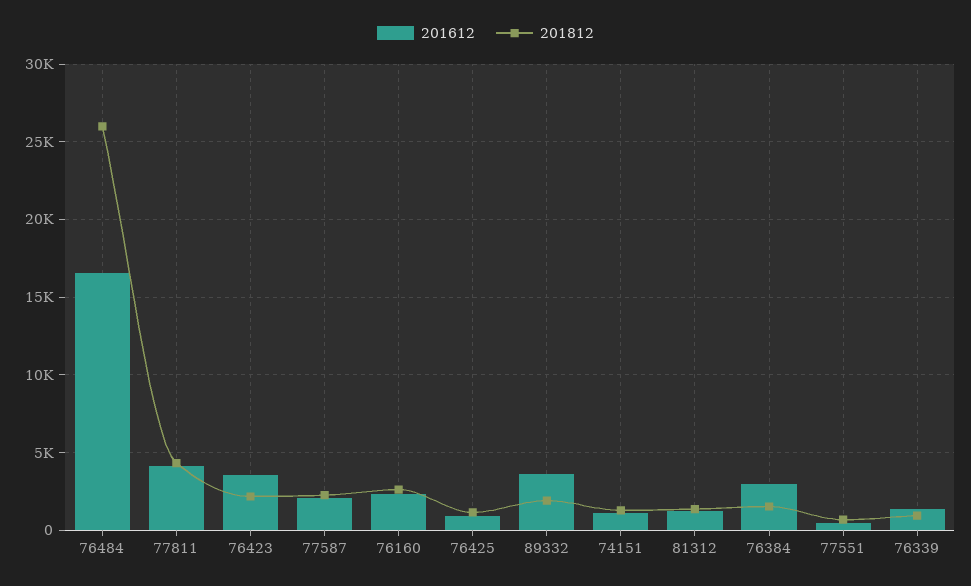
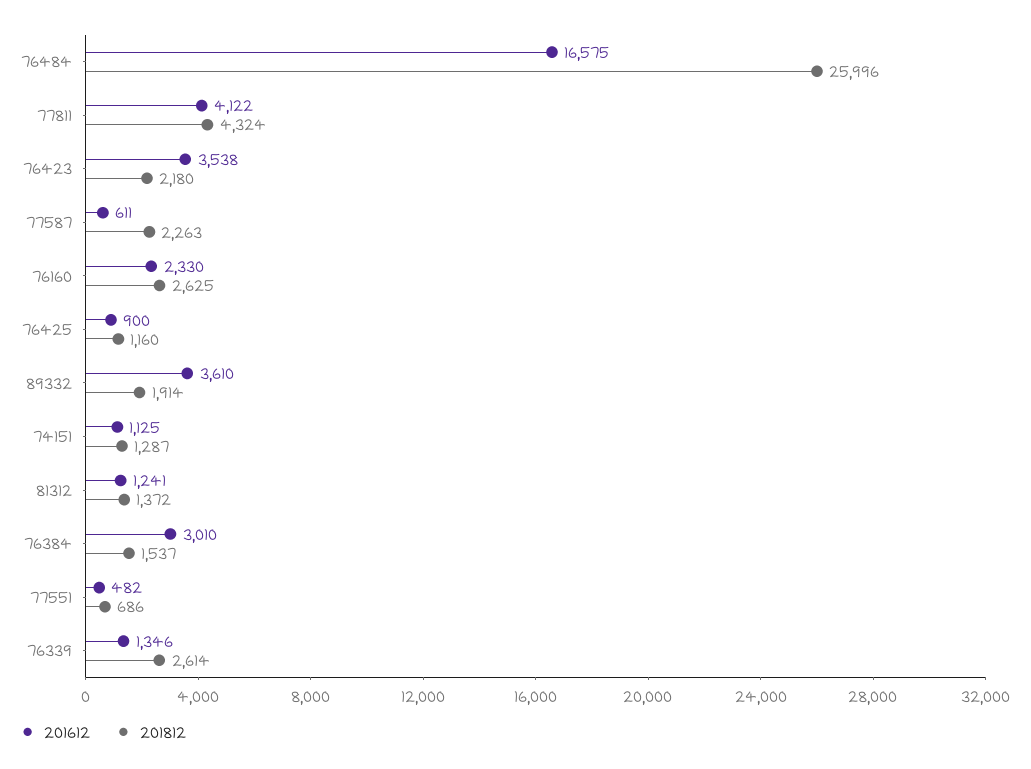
201612, 77587: 2000 -> 611
201812, 76339: 1000 -> 2614

